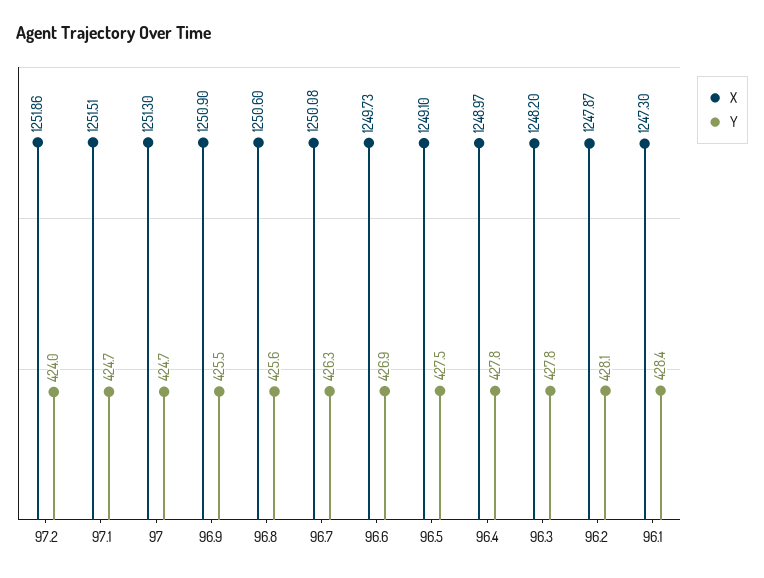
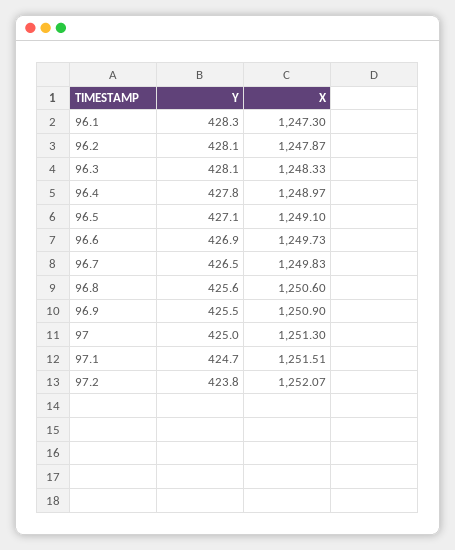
X, 97.2: 1251.86 -> 1252.07
Y, 97.2: 424 -> 423.8
Y, 97: 424.7 -> 425
X, 96.7: 1250.08 -> 1249.83
Y, 96.7: 426.3 -> 426.5
Y, 96.5: 427.5 -> 427.1
X, 96.3: 1248.2 -> 1248.33
Y, 96.3: 427.8 -> 428.1
Y, 96.1: 428.4 -> 428.3

